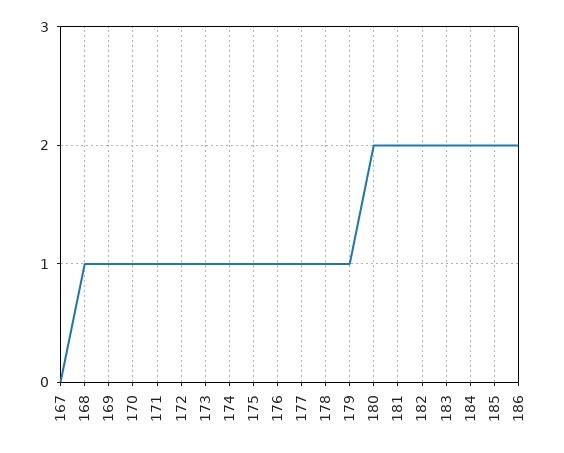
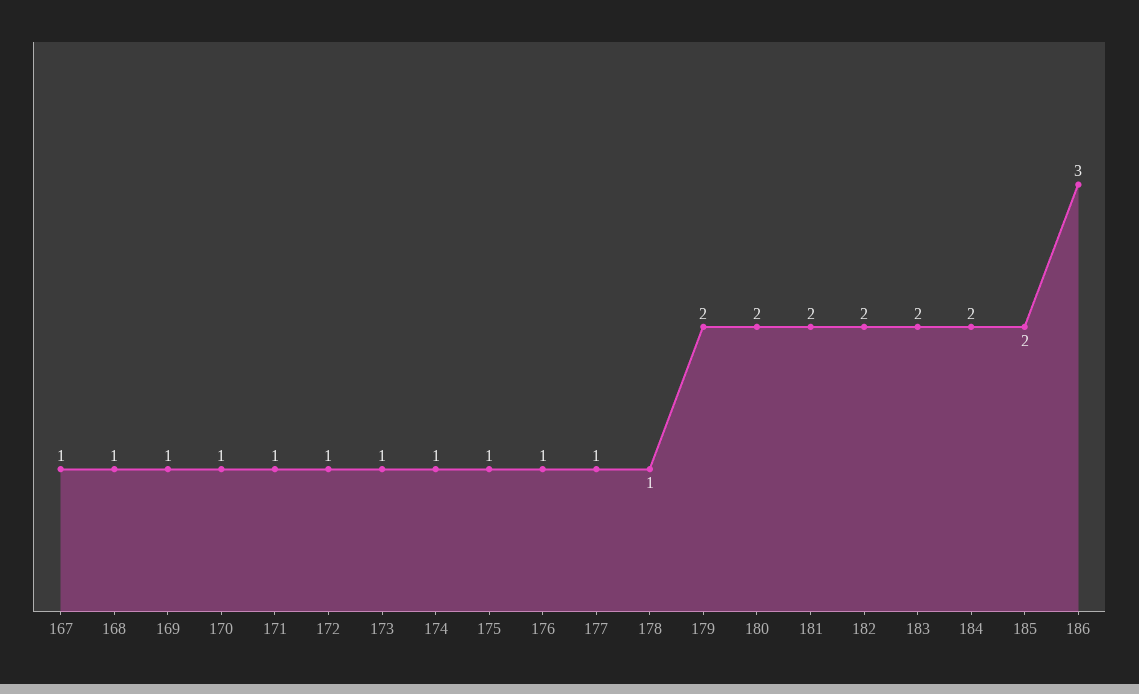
167: 0 -> 1
179: 1 -> 2
186: 2 -> 3

